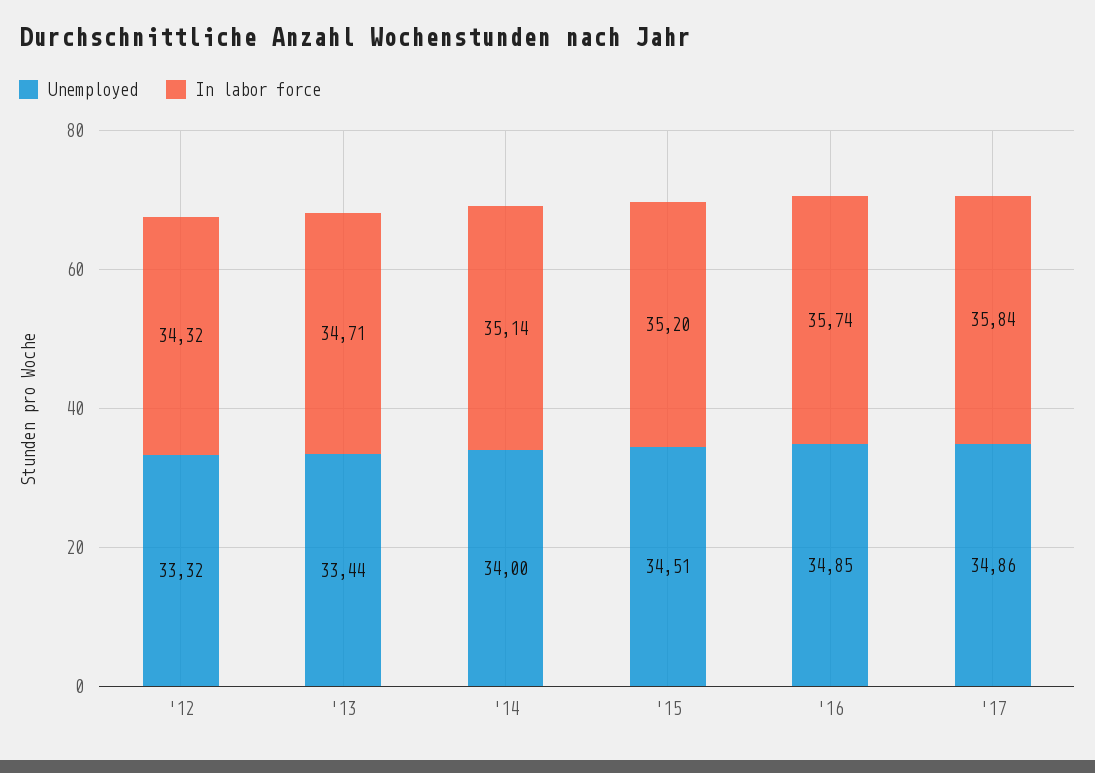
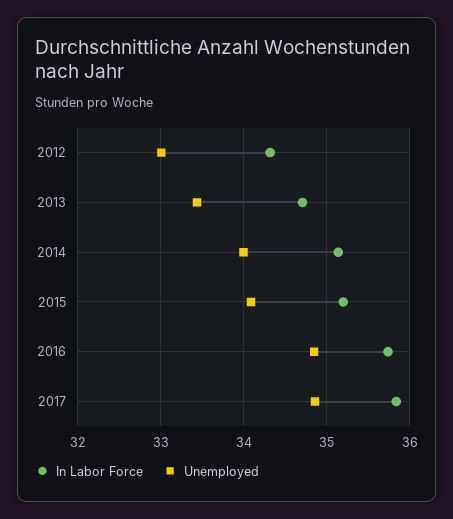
Unemployed, '12: 33.32 -> 33
Unemployed, '15: 34.51 -> 34.1

